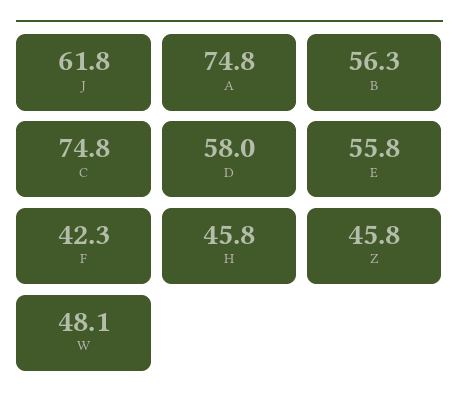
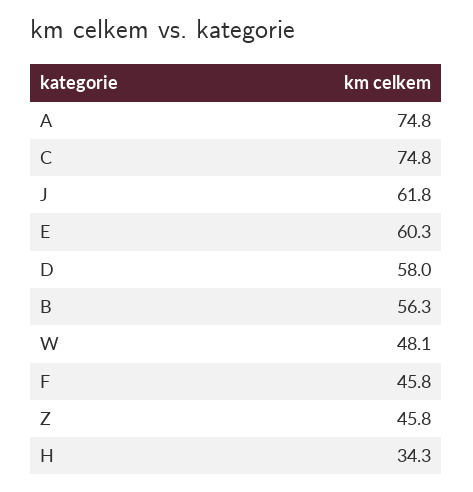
E: 55.8 -> 60.3
F: 42.3 -> 45.8
H: 45.8 -> 34.3

